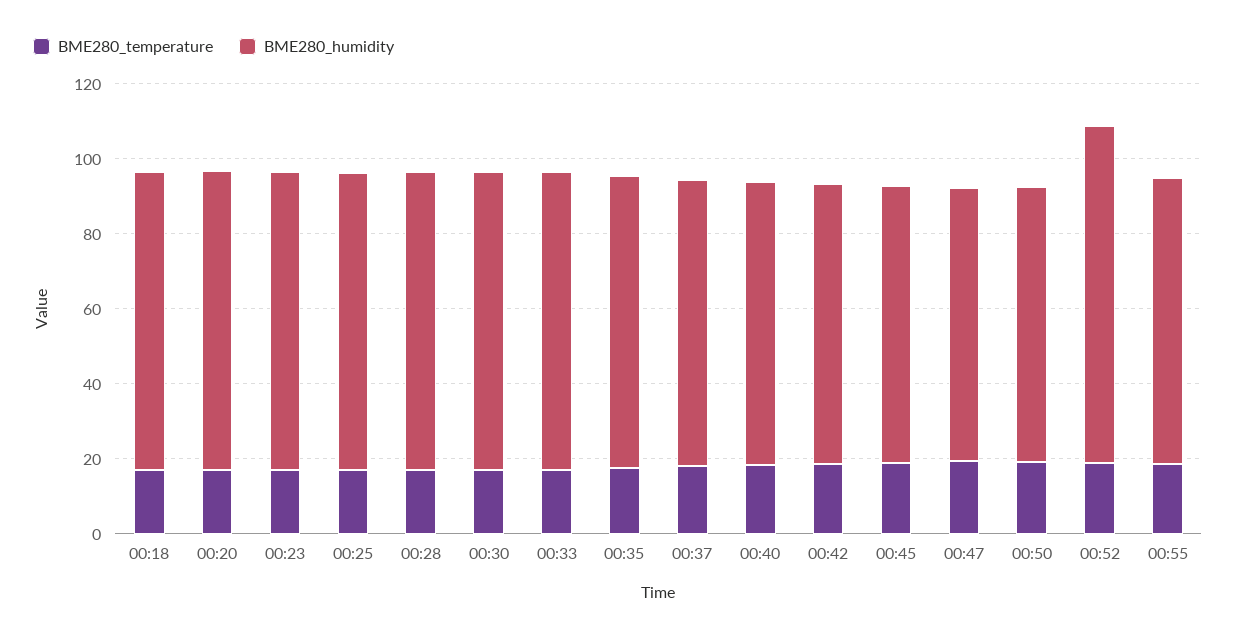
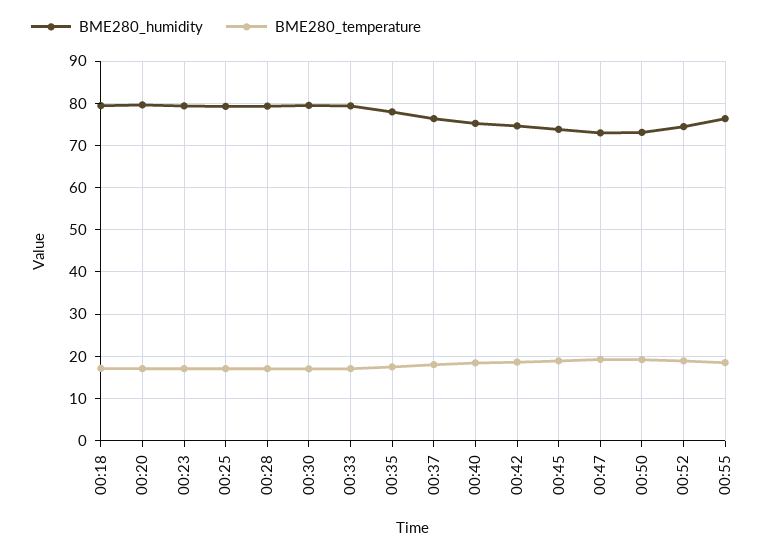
BME280_humidity, 00:52: 90 -> 74

